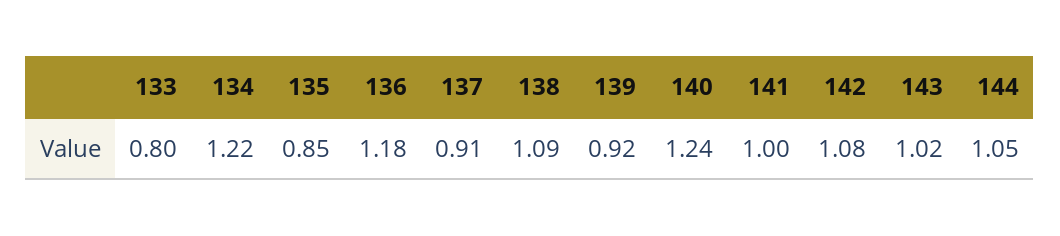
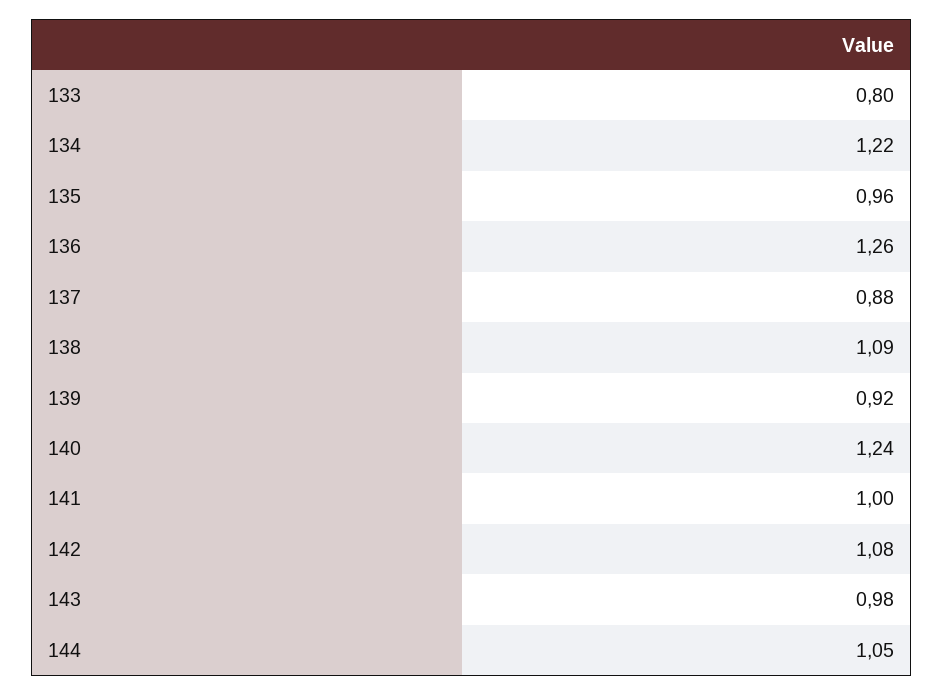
135: 0.85 -> 0.96
136: 1.18 -> 1.26
137: 0.91 -> 0.88
143: 1.02 -> 0.98

